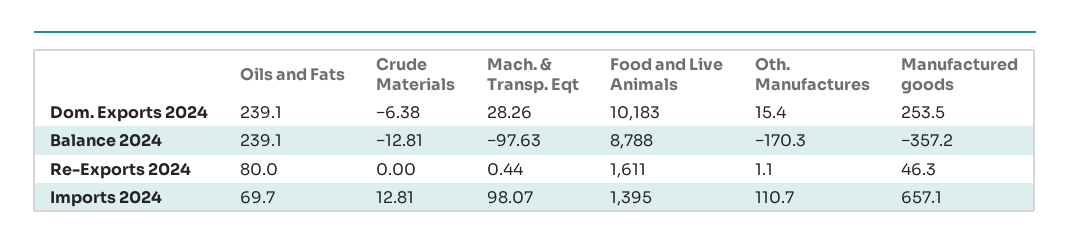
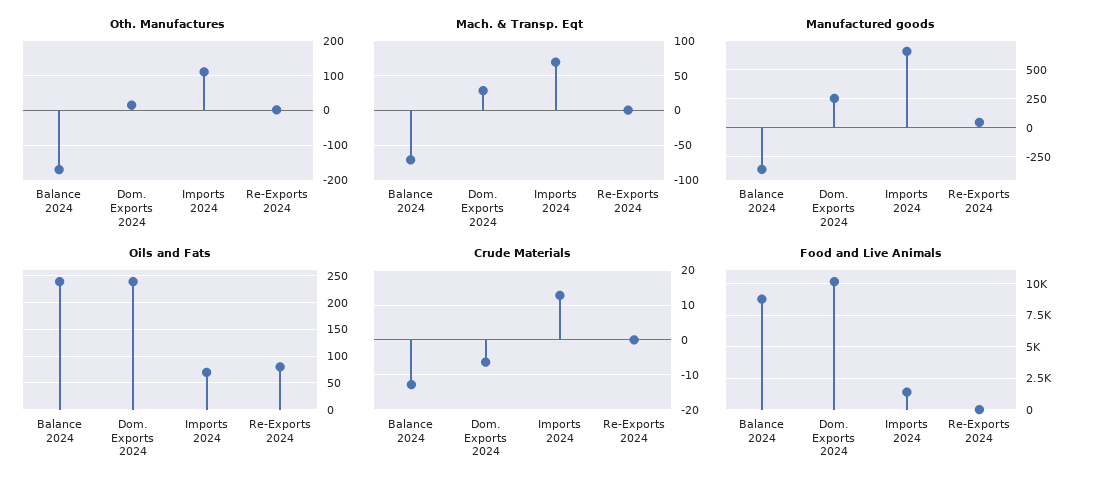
Mach. & Transp. Eqt, Balance 2024: -97.63 -> -70
Food and Live Animals, Re-Exports 2024: 1611 -> 0
Mach. & Transp. Eqt, Imports 2024: 98.07 -> 70

